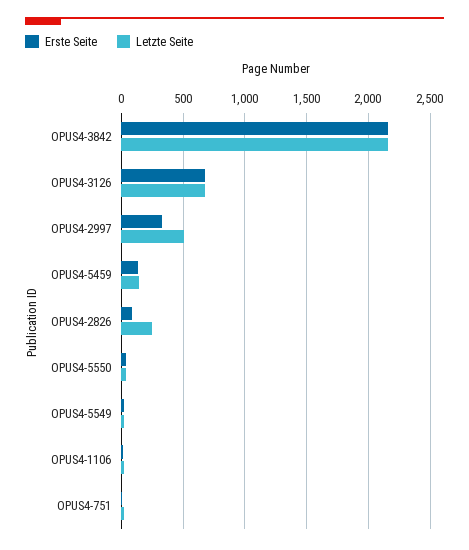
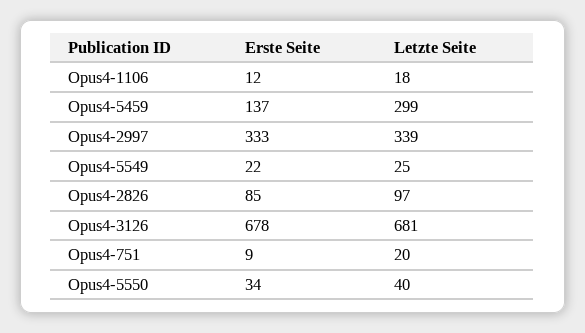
Erste Seite, OPUS4-3842: 2150 -> none
Letzte Seite, OPUS4-3842: 2150 -> none
Letzte Seite, OPUS4-2997: 500 -> 339
Letzte Seite, OPUS4-5459: 150 -> 299
Letzte Seite, OPUS4-2826: 250 -> 97

